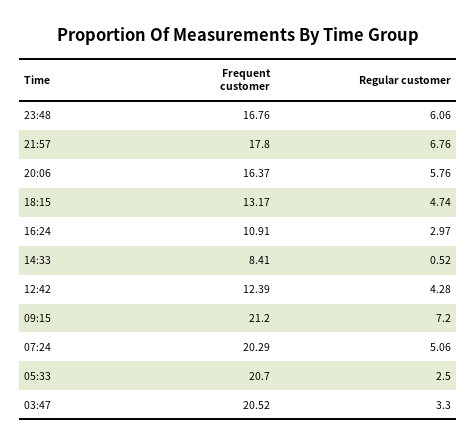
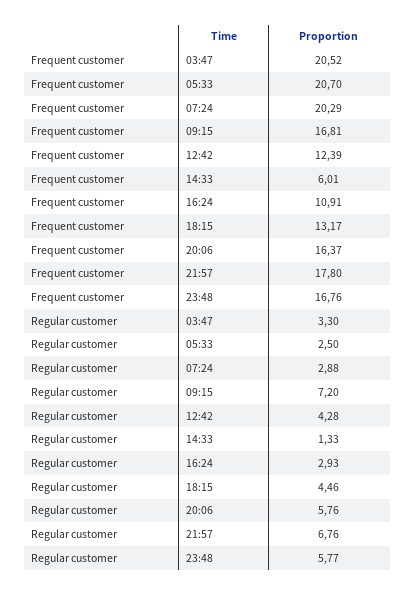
Regular customer, 23:48: 6.06 -> 5.77
Regular customer, 18:15: 4.74 -> 4.46
Regular customer, 16:24: 2.97 -> 2.93
Frequent customer, 14:33: 8.41 -> 6.01
Regular customer, 14:33: 0.52 -> 1.33
Frequent customer, 09:15: 21.2 -> 16.81
Regular customer, 07:24: 5.06 -> 2.88

